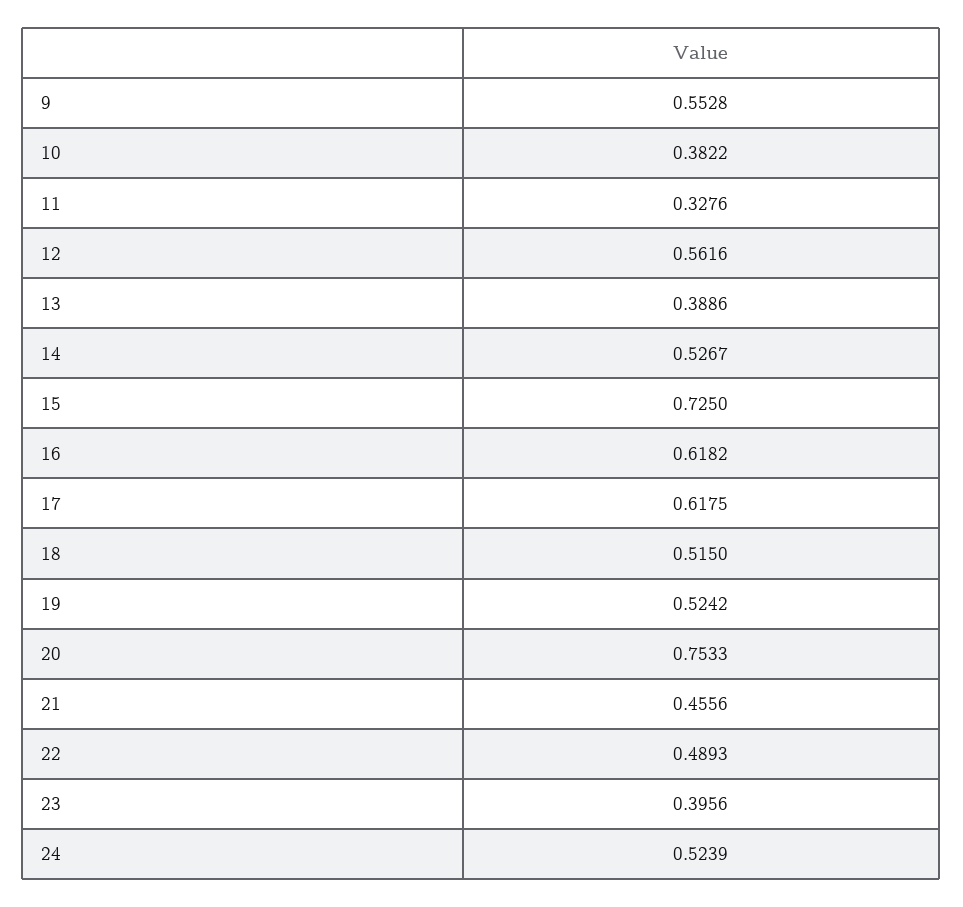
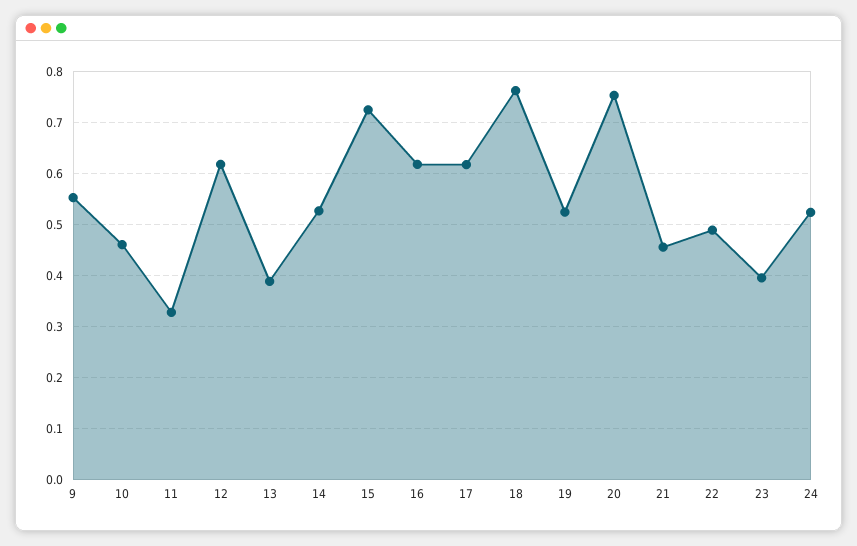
10: 0.3822 -> 0.46
12: 0.5616 -> 0.62
18: 0.515 -> 0.76

